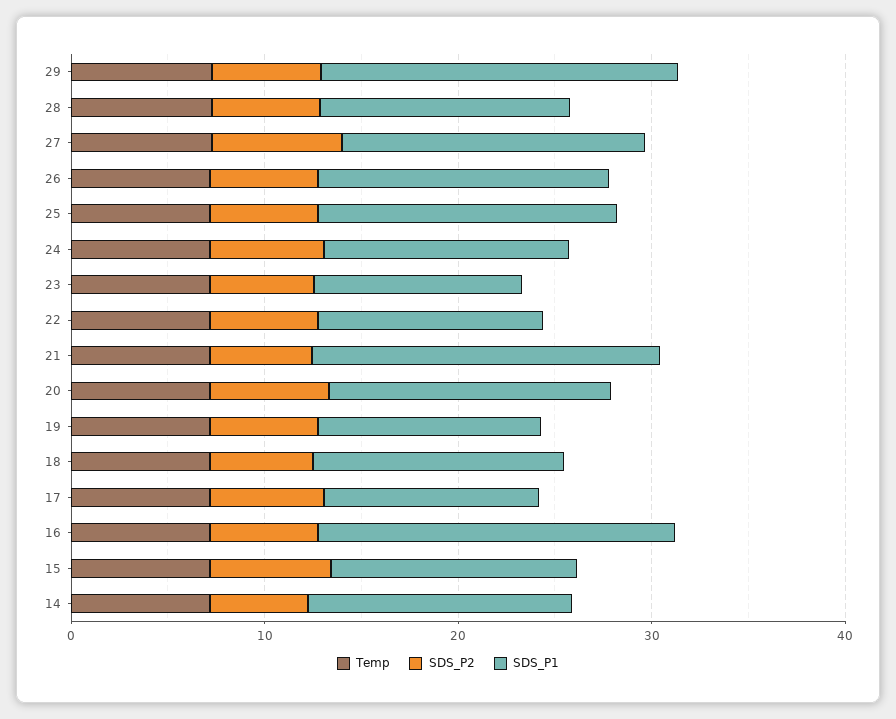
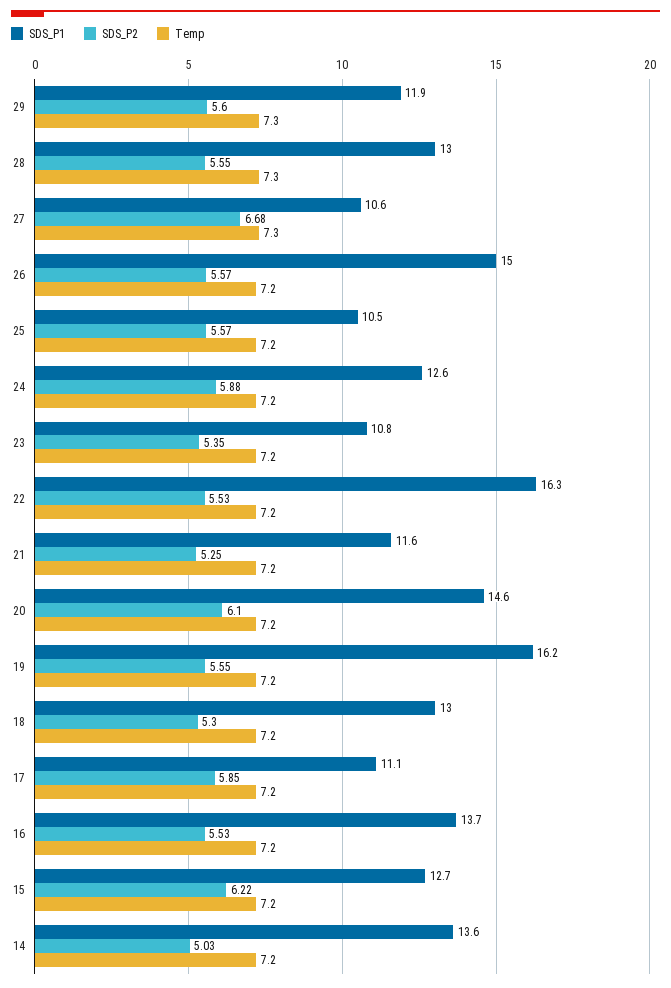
SDS_P1, 29: 18 -> 11.9
SDS_P1, 27: 16 -> 10.6
SDS_P1, 25: 16 -> 10.5
SDS_P1, 22: 12 -> 16.3
SDS_P1, 21: 18 -> 11.6
SDS_P1, 19: 12 -> 16.2
SDS_P1, 16: 18 -> 13.7

